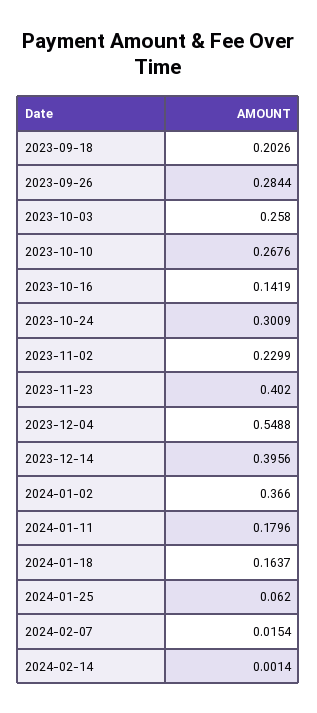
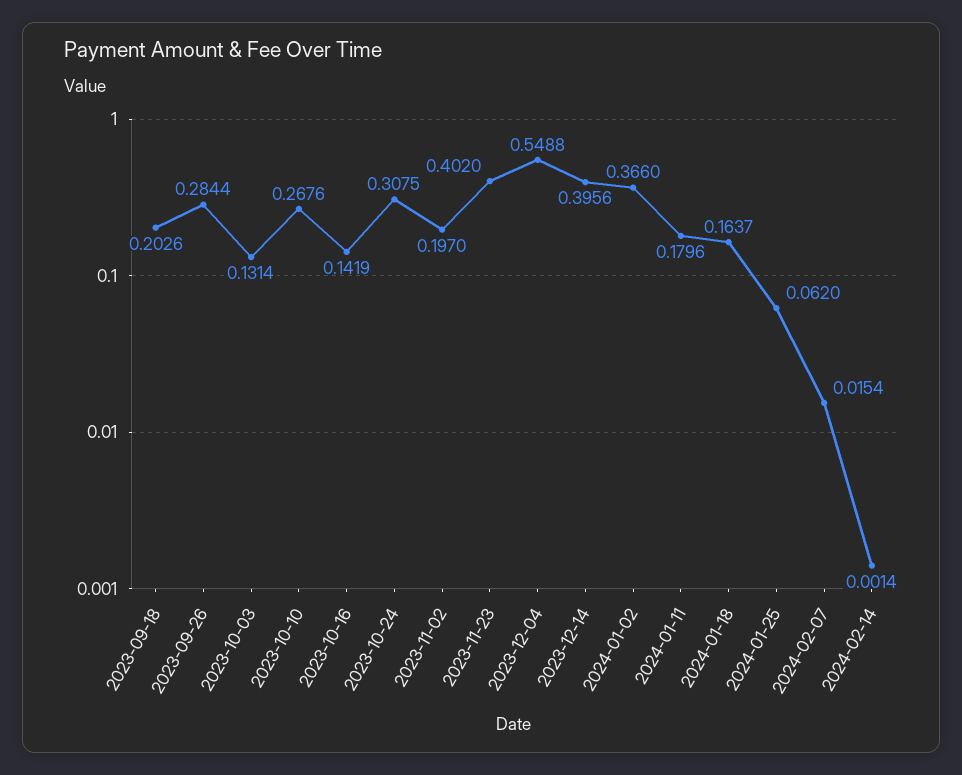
2023-10-03: 0.258 -> 0.1314
2023-10-24: 0.3009 -> 0.3075
2023-11-02: 0.2299 -> 0.197

